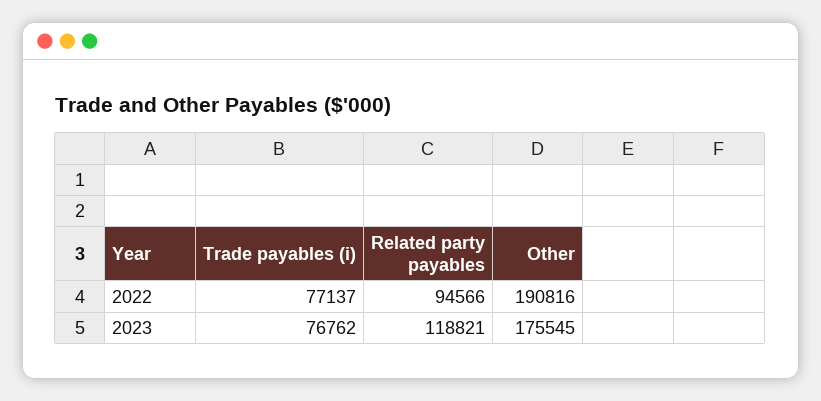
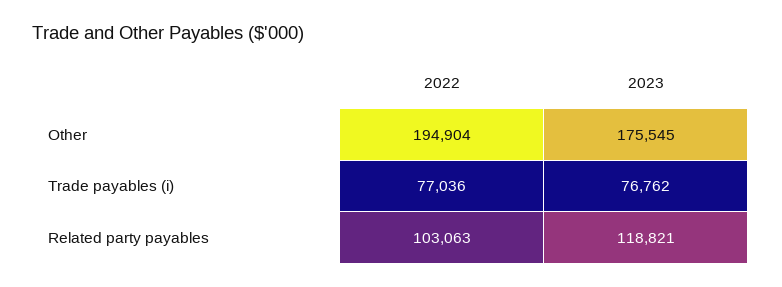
Trade payables (i), 2022: 77137 -> 77036
Related party payables, 2022: 94566 -> 103063
Other, 2022: 190816 -> 194904

